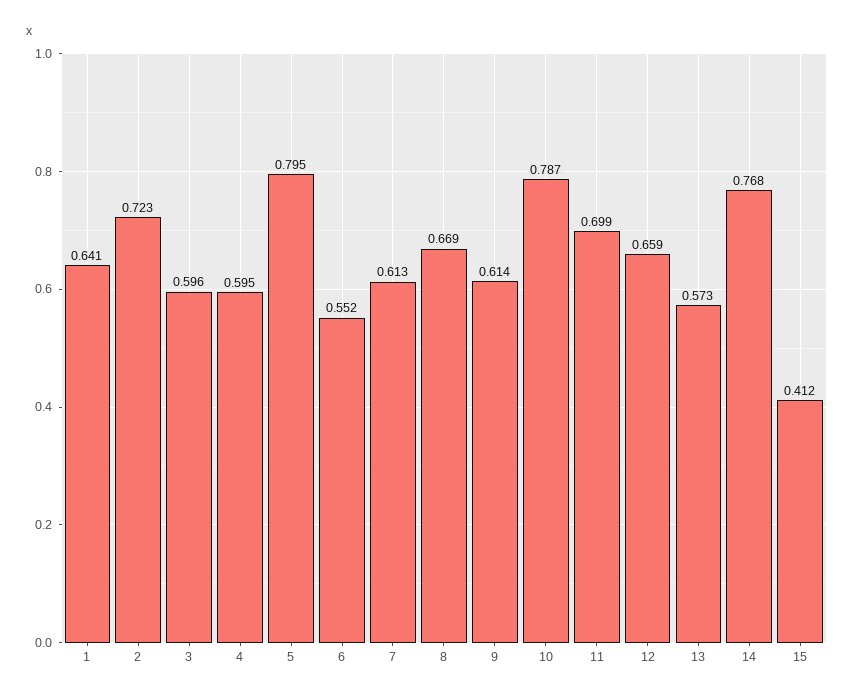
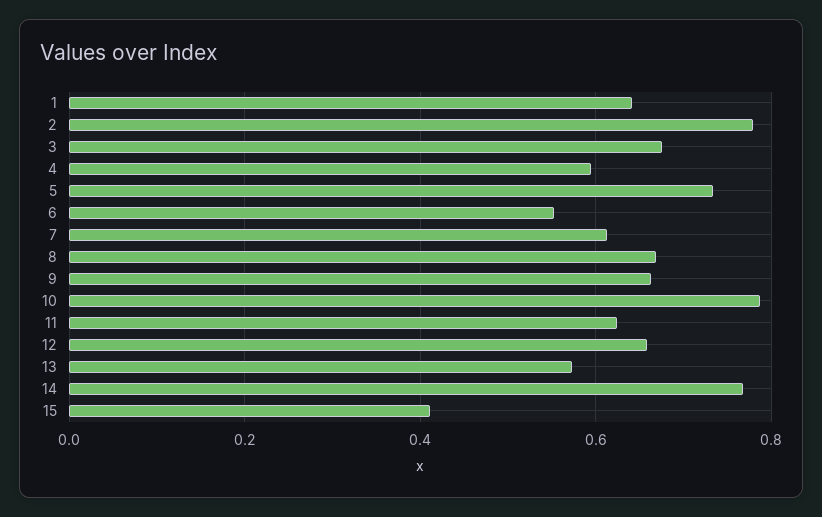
2: 0.723 -> 0.78
3: 0.596 -> 0.68
5: 0.795 -> 0.74
9: 0.614 -> 0.66
11: 0.699 -> 0.62

